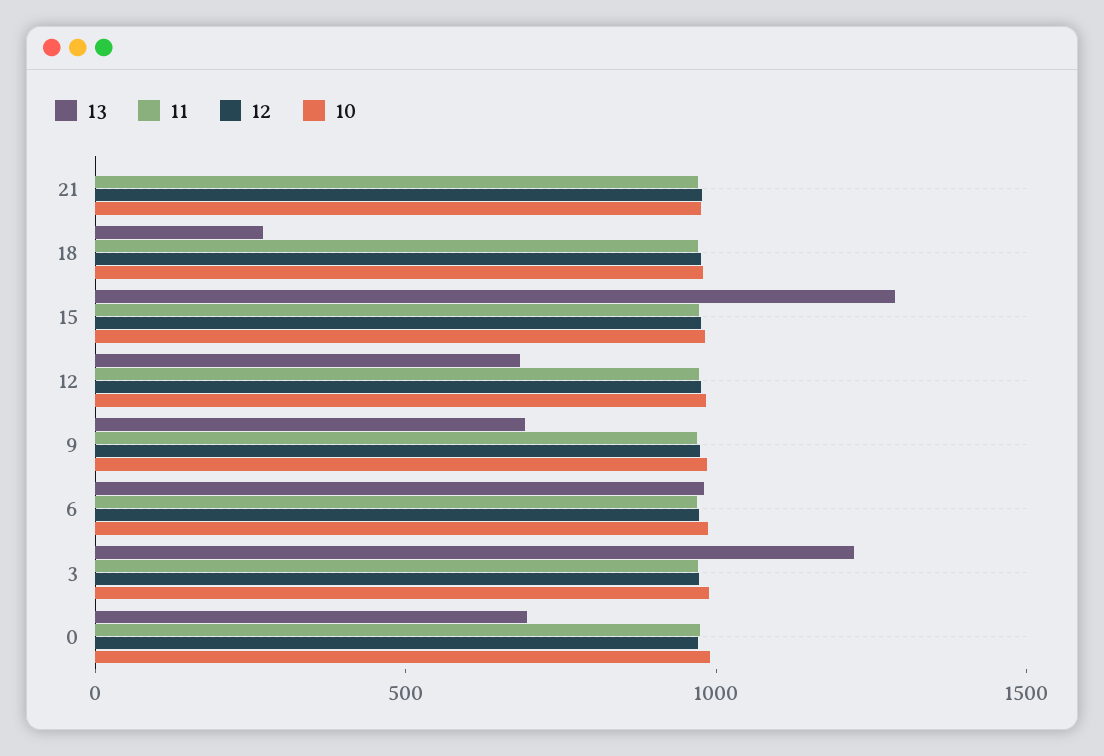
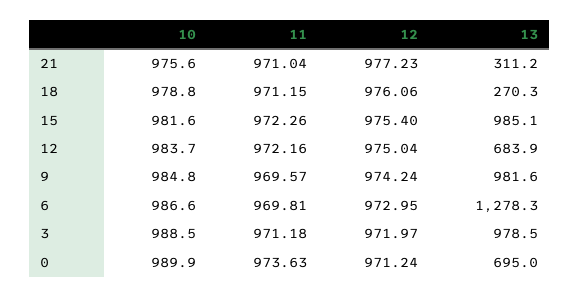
13, 21: 0 -> 311.2
13, 15: 1300 -> 985.1
13, 9: 700 -> 981.6
13, 6: 1000 -> 1278.3
13, 3: 1200 -> 978.5

